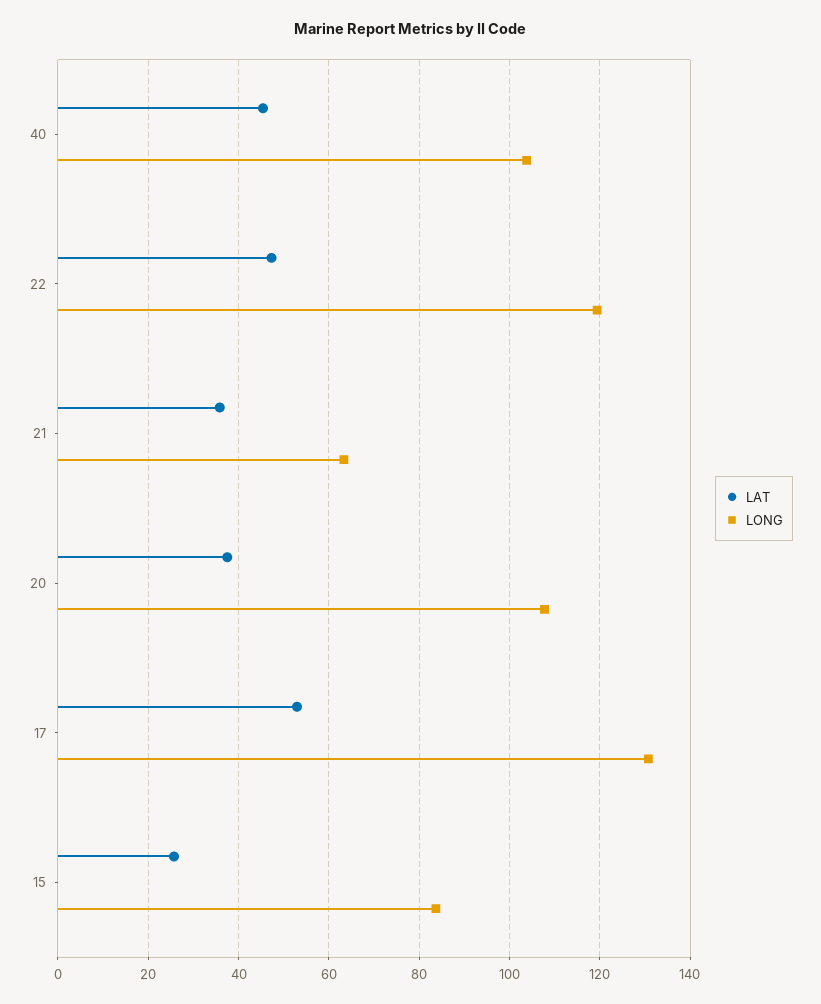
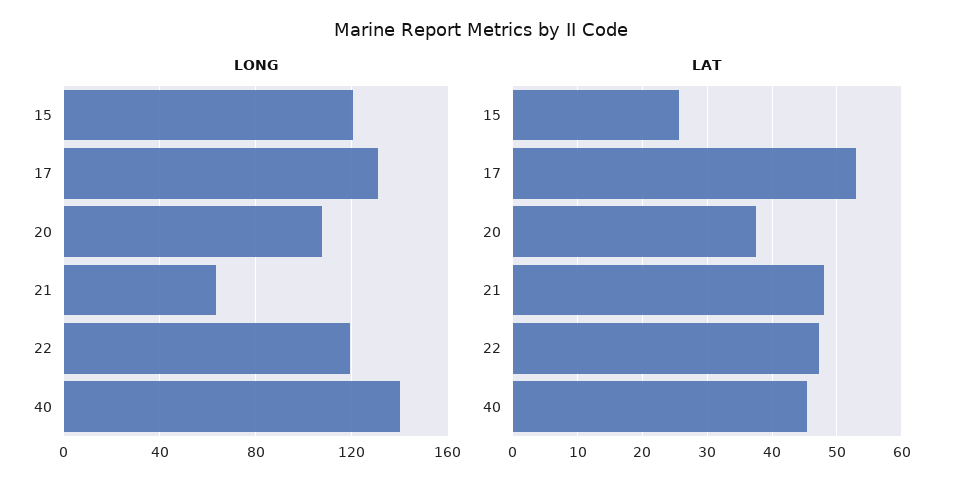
LONG, 40: 104 -> 140
LAT, 21: 36 -> 48
LONG, 15: 84 -> 120

